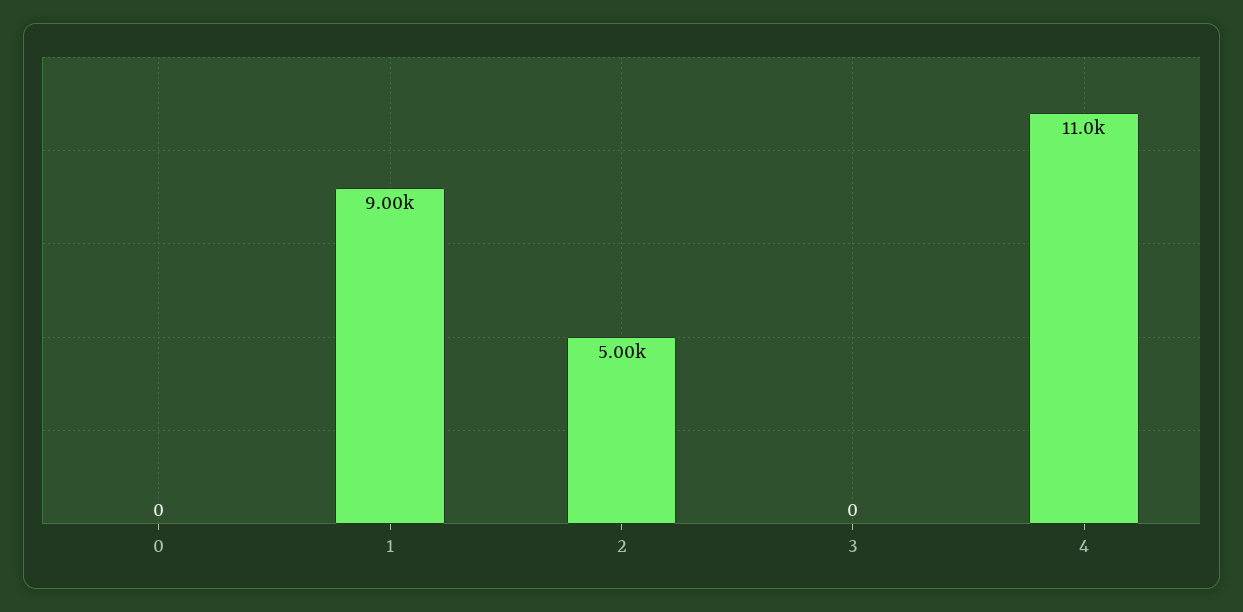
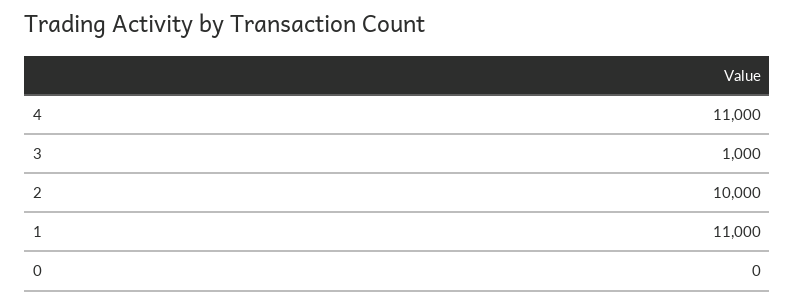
1: 9000 -> 11000
2: 5000 -> 10000
3: 0 -> 1000

